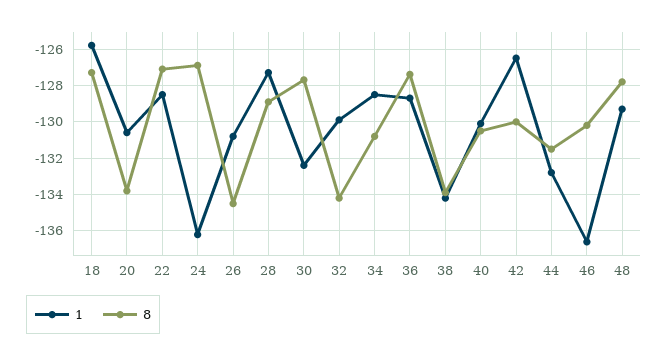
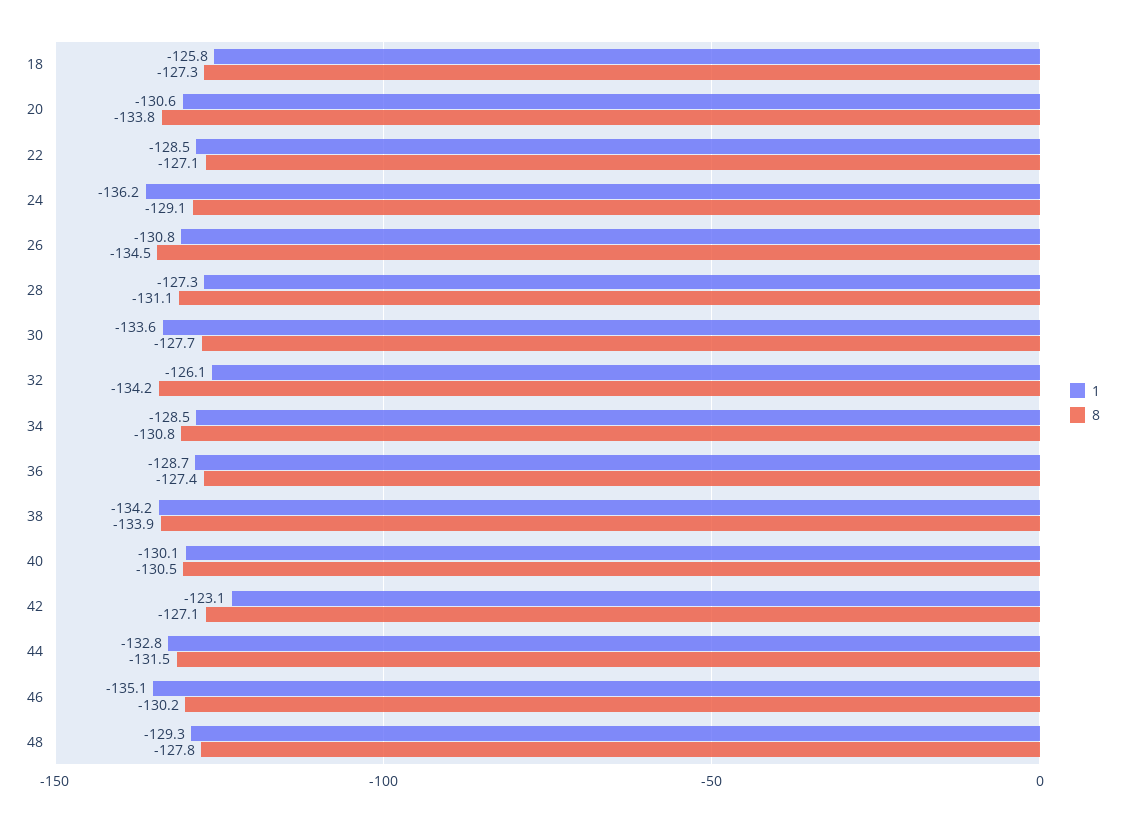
8, 24: -127 -> -129.1
8, 28: -129 -> -131.1
1, 30: -132.5 -> -133.6
1, 32: -130 -> -126.1
1, 42: -126.5 -> -123.1
8, 42: -130 -> -127.1
1, 46: -136.5 -> -135.1

